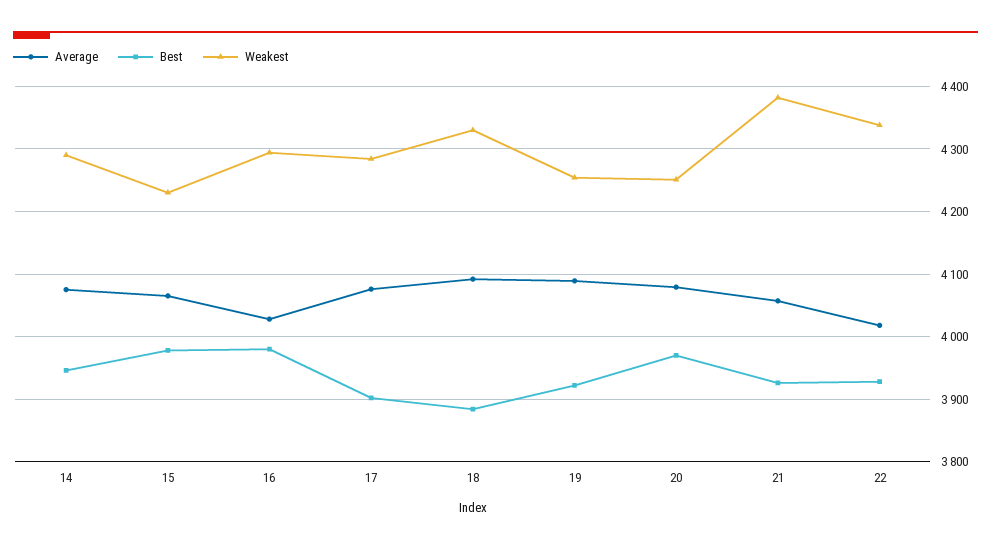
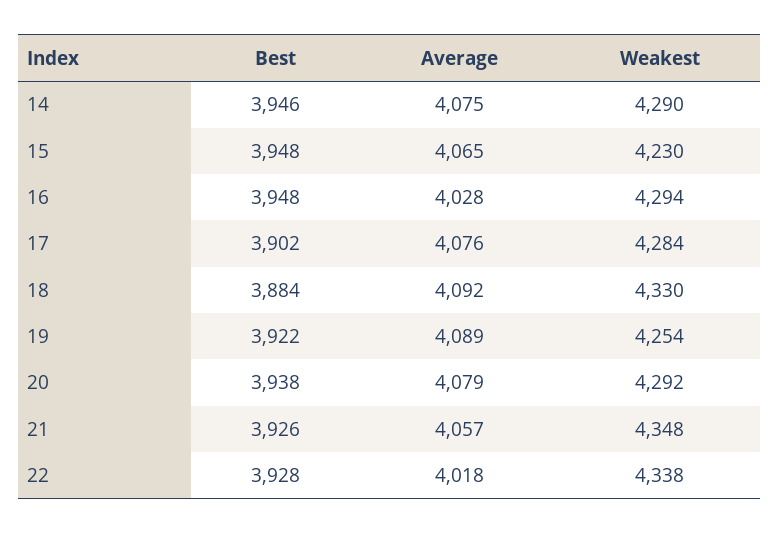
Best, 15: 3980 -> 3948
Best, 16: 3980 -> 3948
Best, 20: 3970 -> 3938
Weakest, 20: 4250 -> 4292
Weakest, 21: 4380 -> 4348

